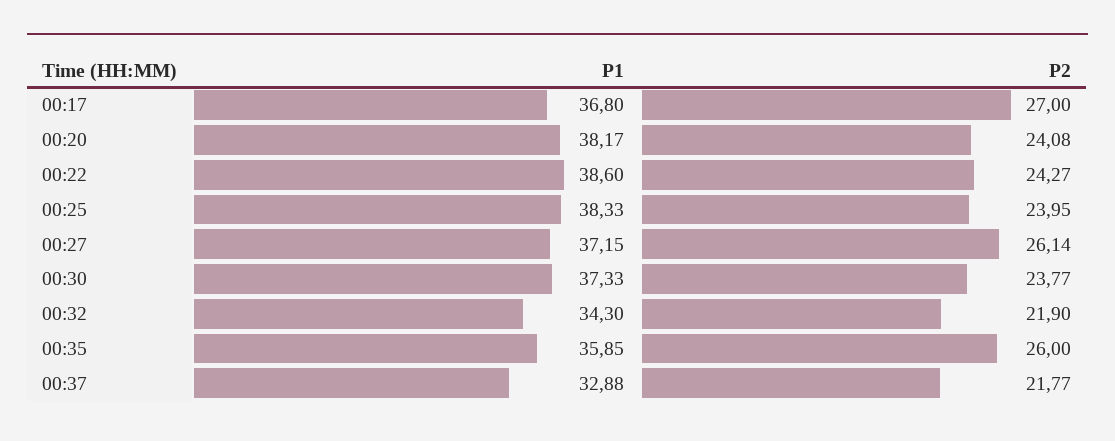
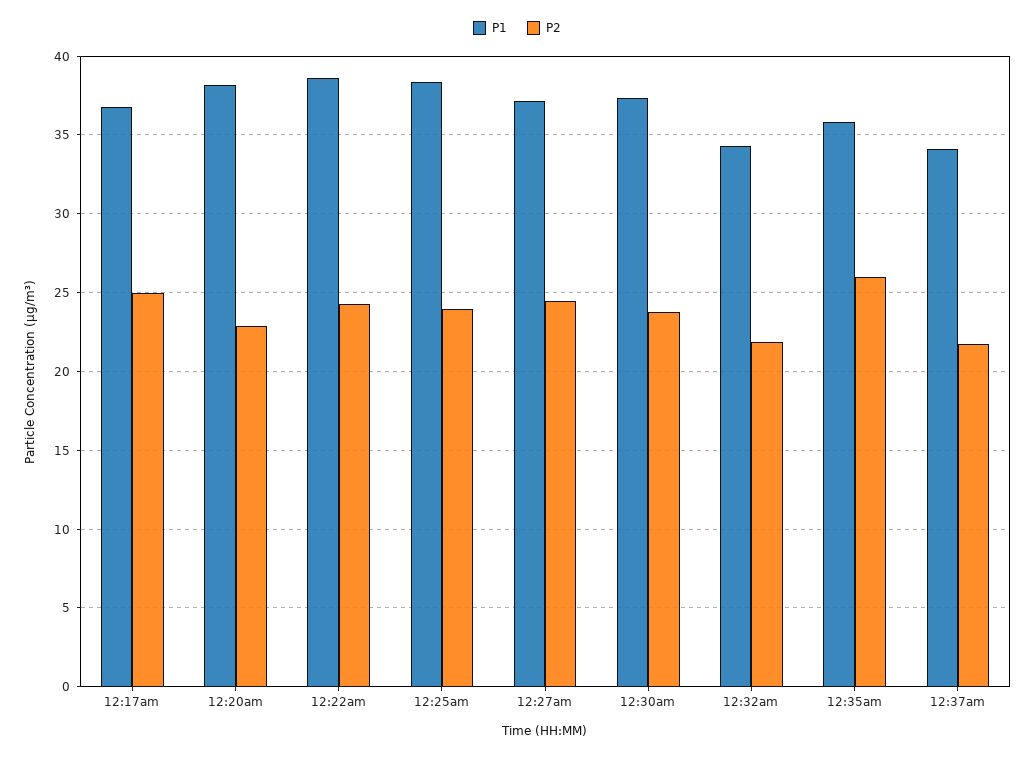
P2, 00:17: 27 -> 25
P2, 00:20: 24.08 -> 23
P2, 00:27: 26.14 -> 24.5
P1, 00:37: 32.88 -> 34

